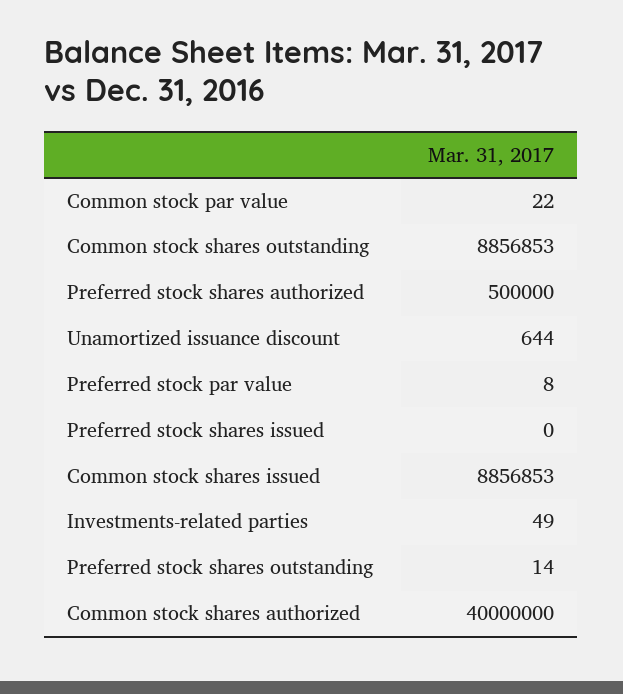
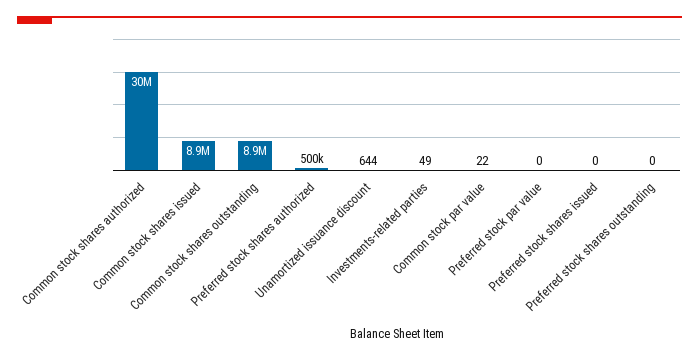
Preferred stock par value: 8 -> 0
Preferred stock shares outstanding: 14 -> 0
Common stock shares authorized: 40000000 -> 30000000

